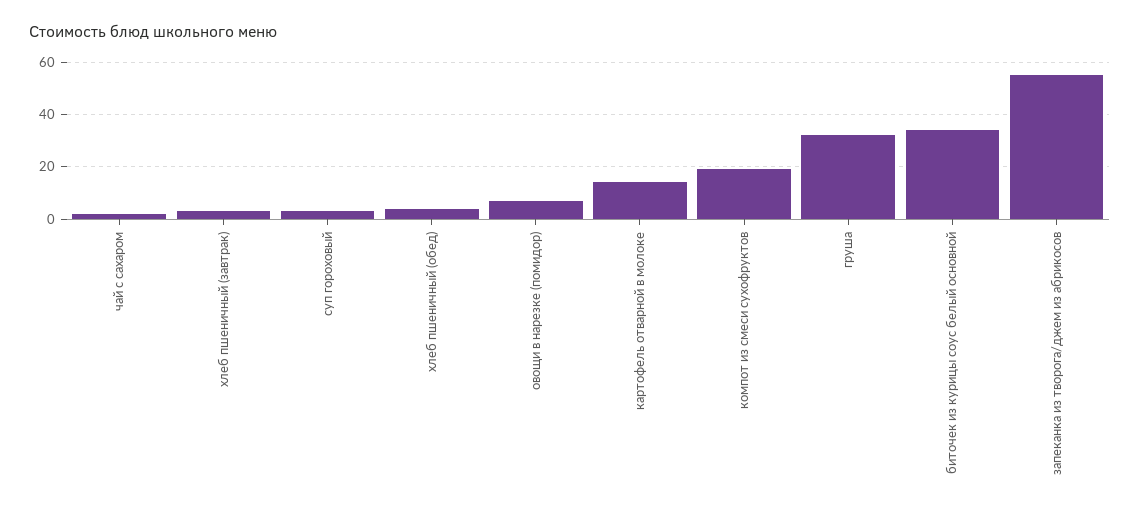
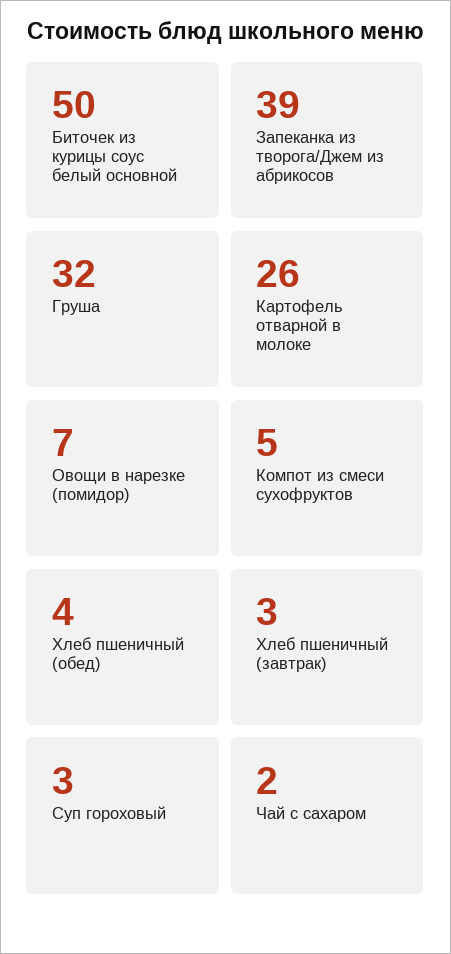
картофель отварной в молоке: 15 -> 26
компот из смеси сухофруктов: 20 -> 5
биточек из курицы соус белый основной: 35 -> 50
запеканка из творога/джем из абрикосов: 55 -> 39

